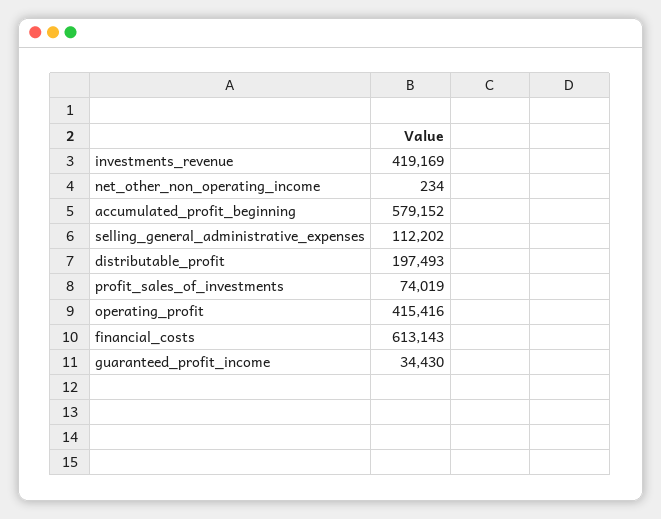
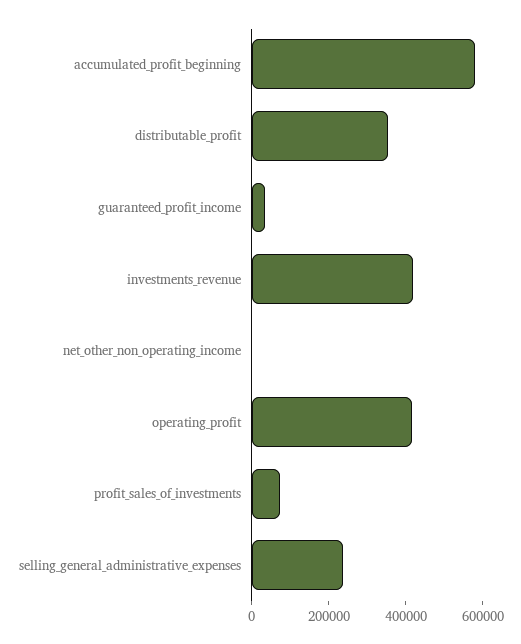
selling_general_administrative_expenses: 112202 -> 250000
distributable_profit: 197493 -> 350000
financial_costs: 613143 -> none

